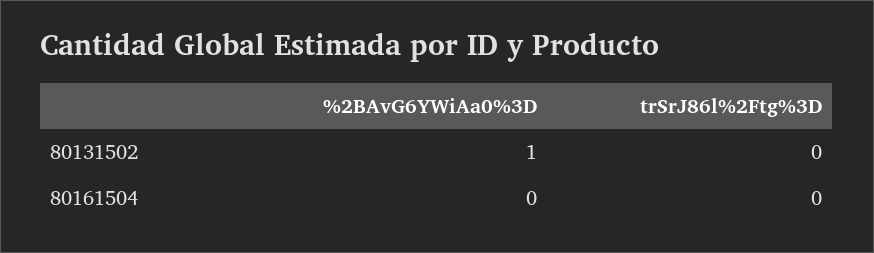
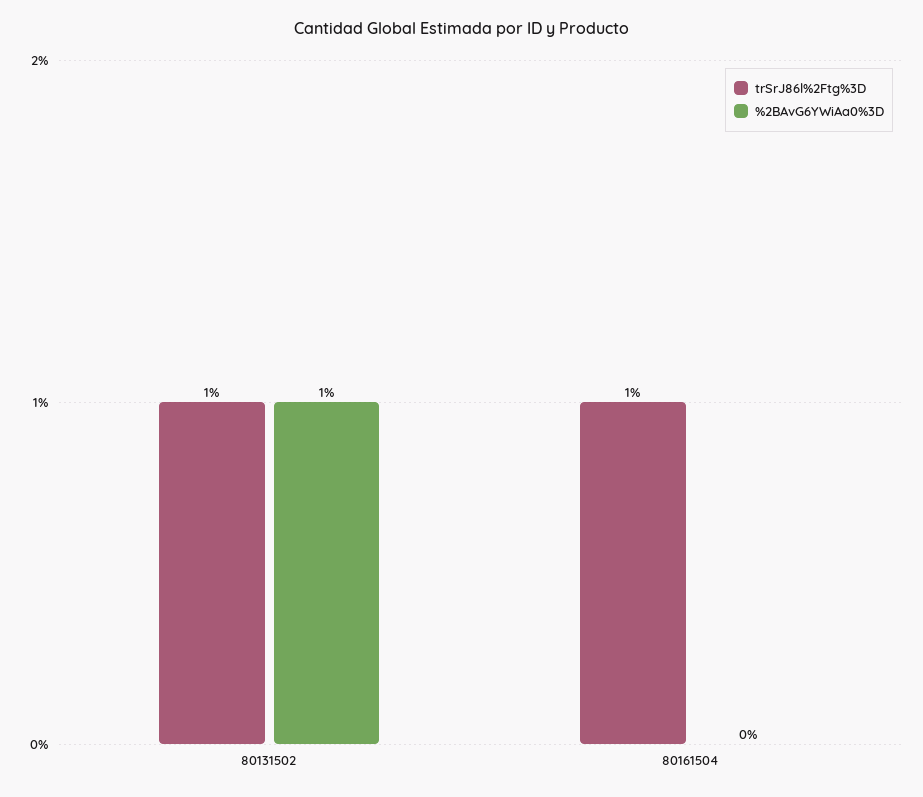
trSrJ86l%2Ftg%3D, 80131502: 0 -> 1
trSrJ86l%2Ftg%3D, 80161504: 0 -> 1

